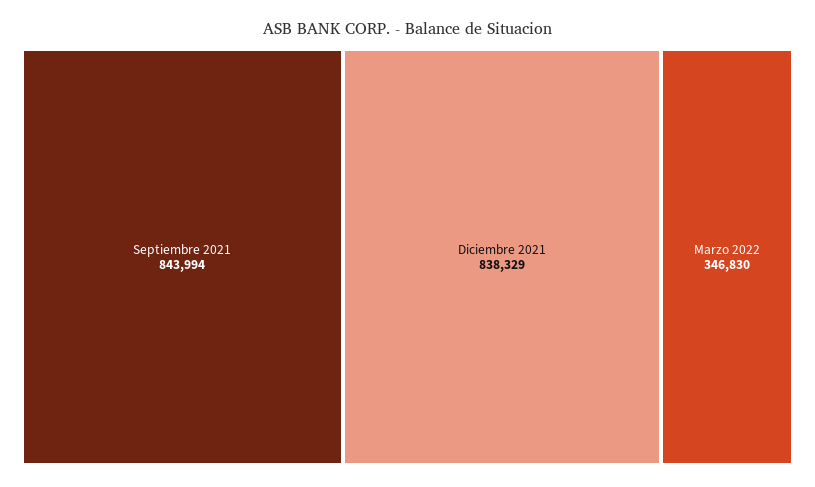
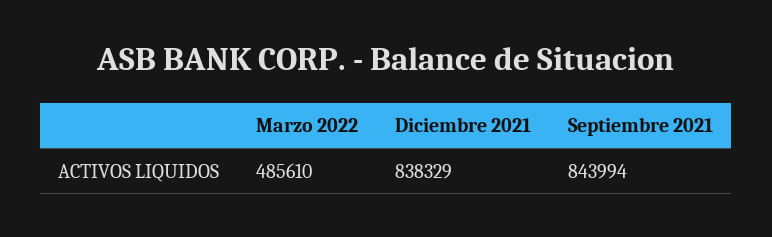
Marzo 2022: 346830 -> 485610

